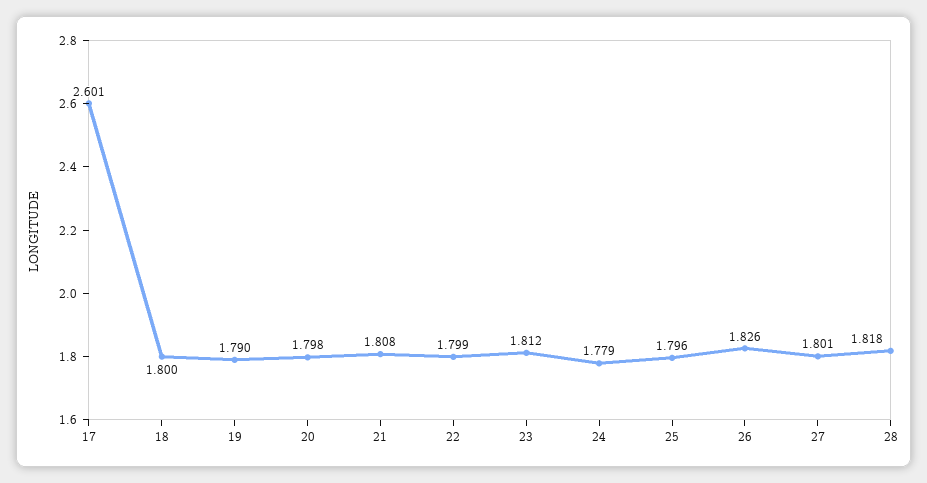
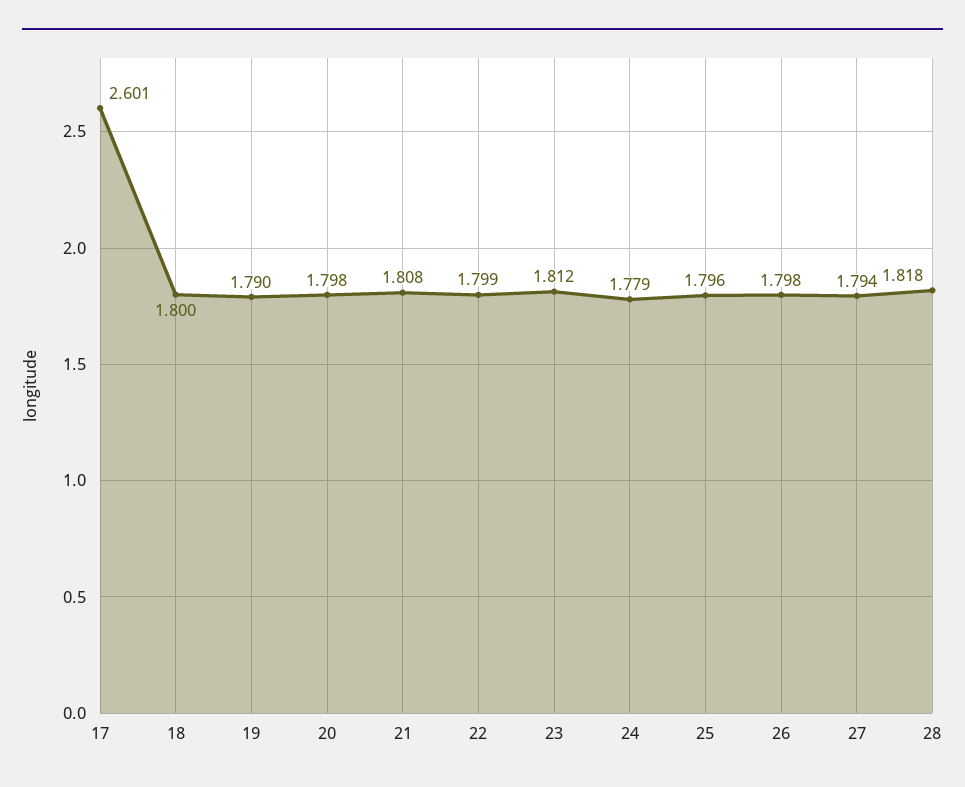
26: 1.826 -> 1.798
27: 1.801 -> 1.794

